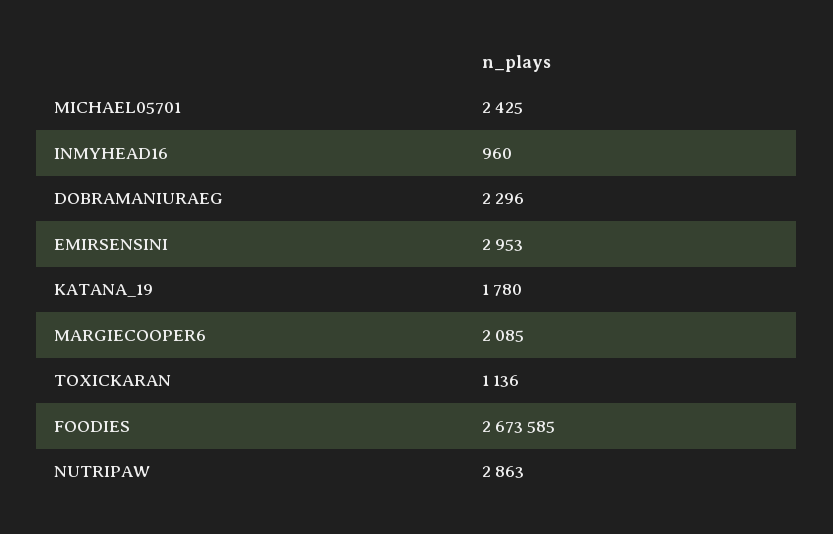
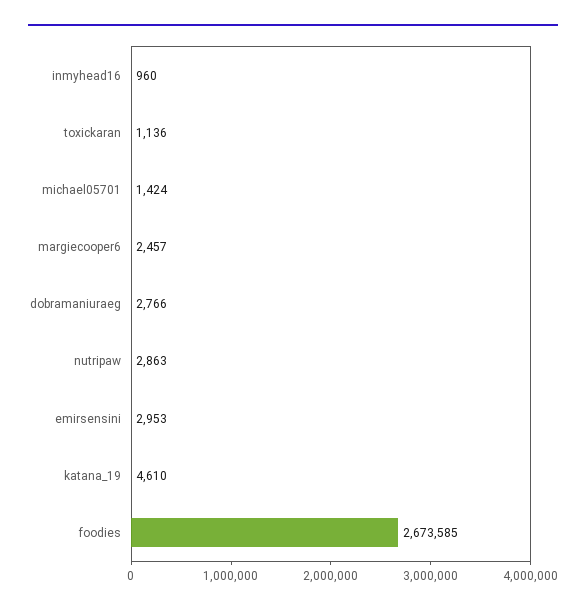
MICHAEL05701: 2425 -> 1424
DOBRAMANIURAEG: 2296 -> 2766
KATANA_19: 1780 -> 4610
MARGIECOOPER6: 2085 -> 2457

